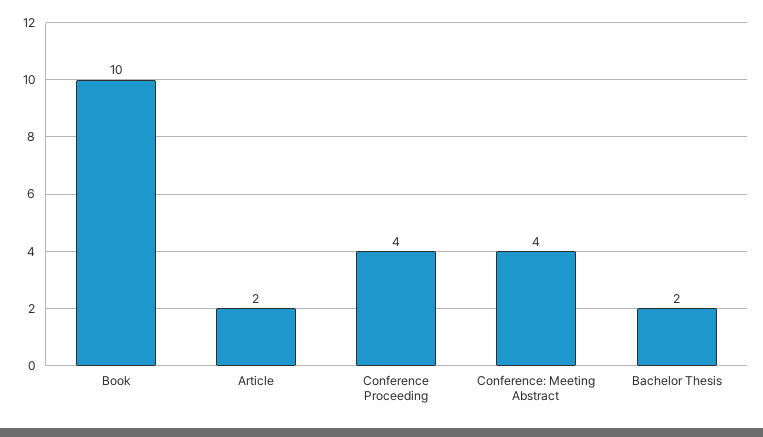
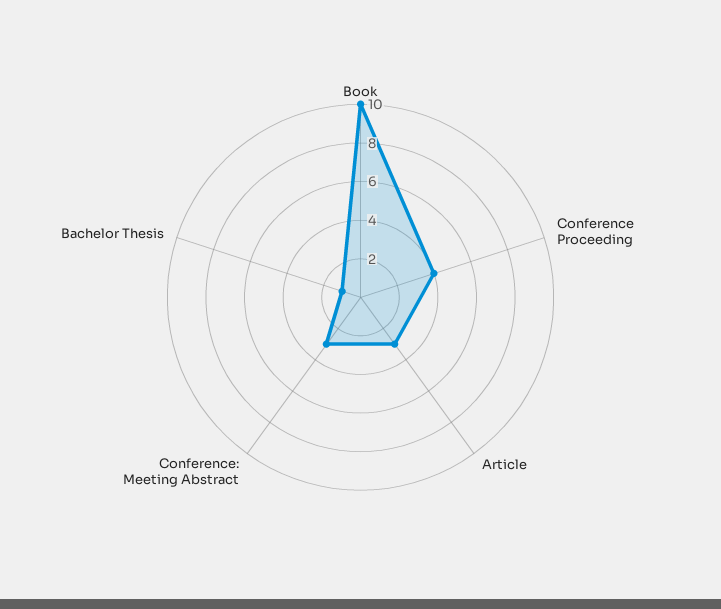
Article: 2 -> 3
Conference: Meeting Abstract: 4 -> 3
Bachelor Thesis: 2 -> 1

